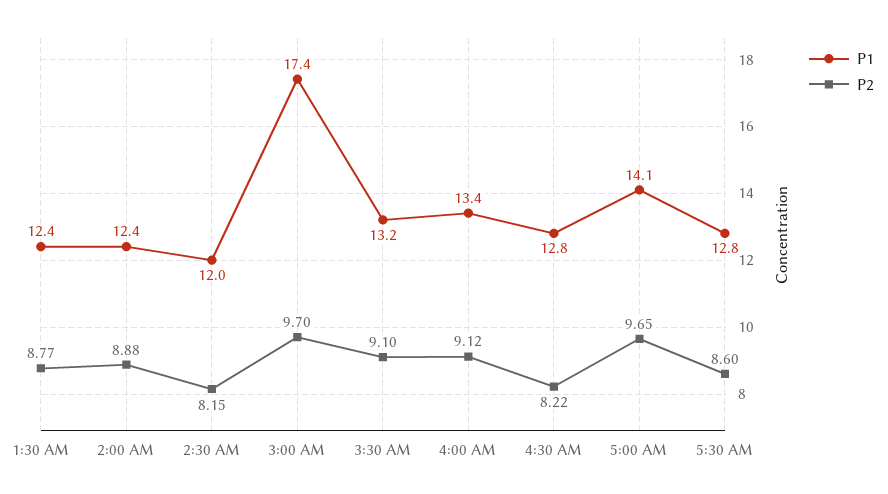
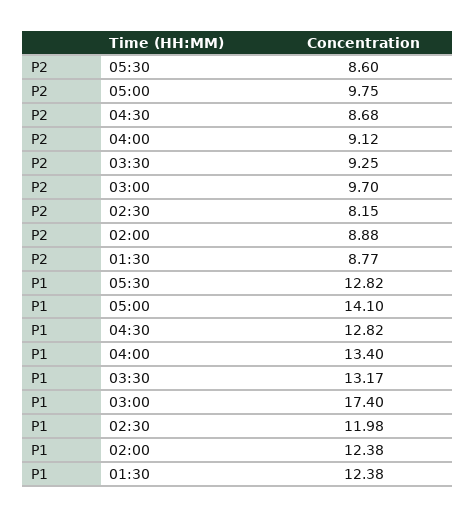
P2, 3:30 AM: 9.1 -> 9.25
P2, 4:30 AM: 8.22 -> 8.68
P2, 5:00 AM: 9.65 -> 9.75

